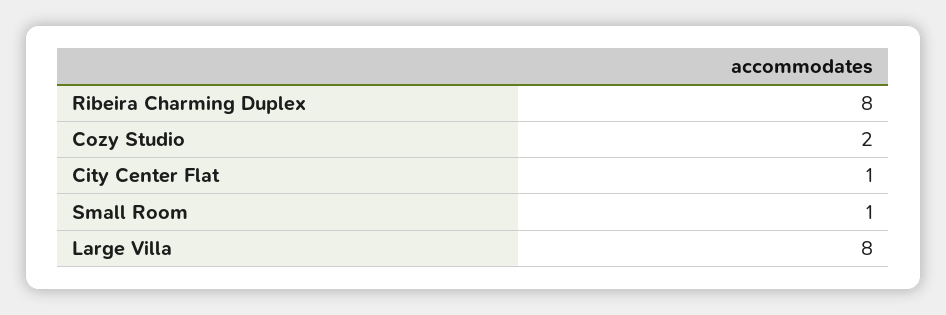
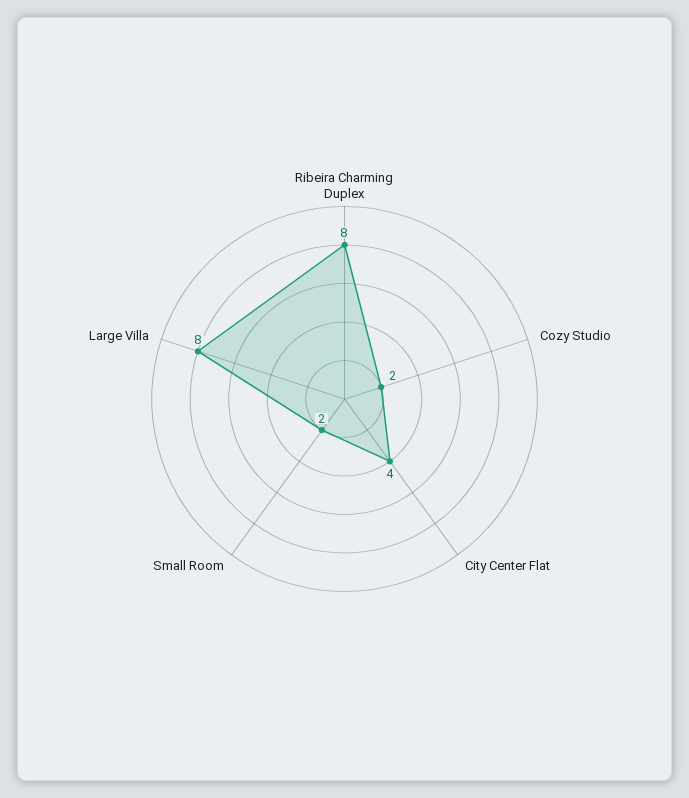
City Center Flat: 1 -> 4
Small Room: 1 -> 2

